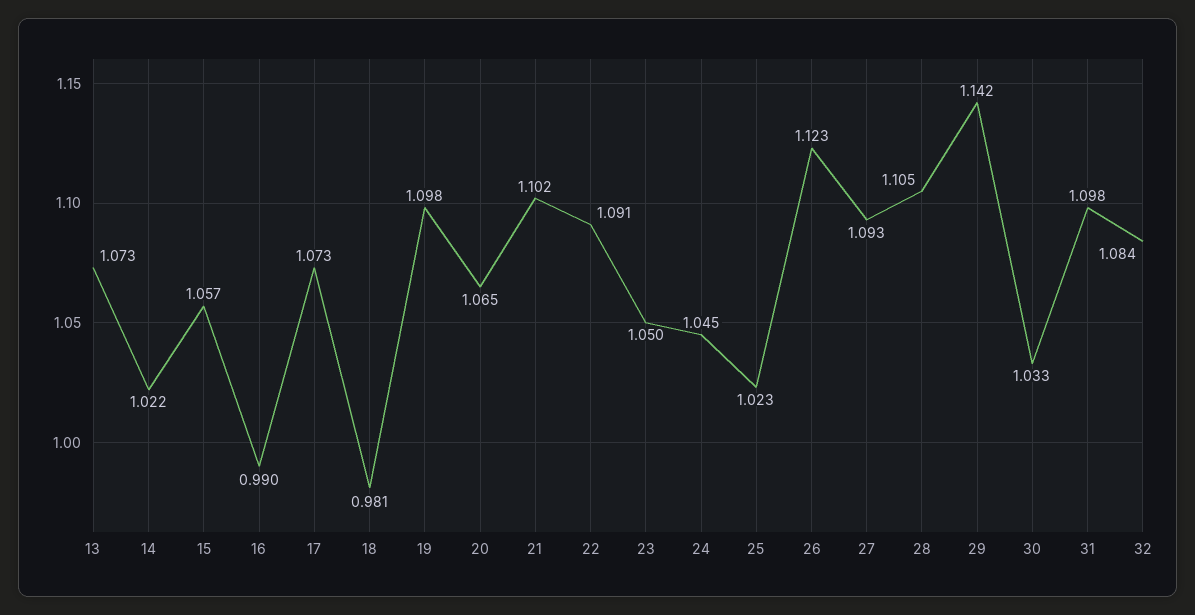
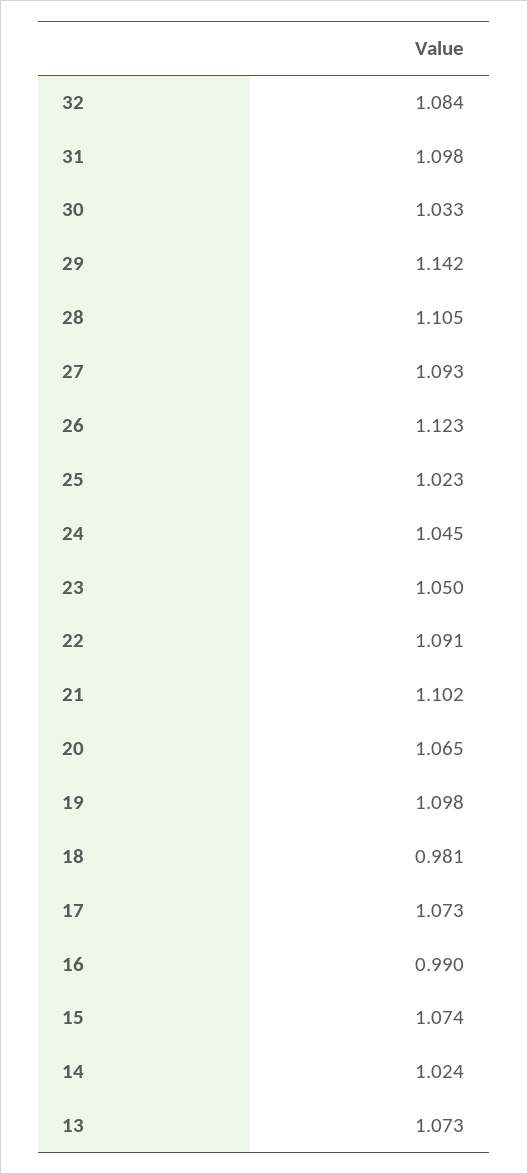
14: 1.022 -> 1.024
15: 1.057 -> 1.074

